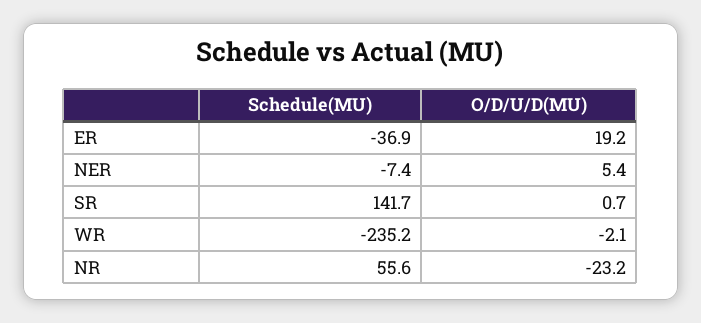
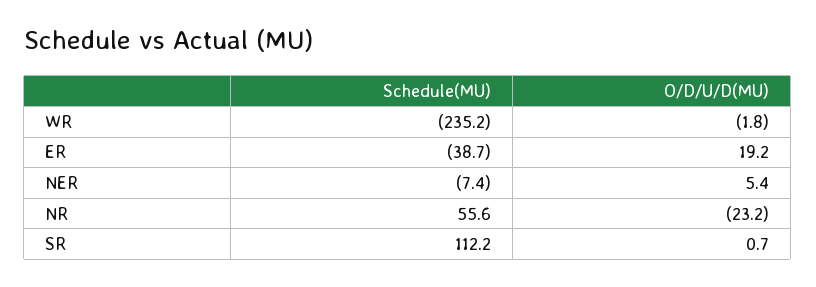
Schedule(MU), ER: -36.9 -> -38.7
Schedule(MU), SR: 141.7 -> 112.2
O/D/U/D(MU), WR: -2.1 -> -1.8

